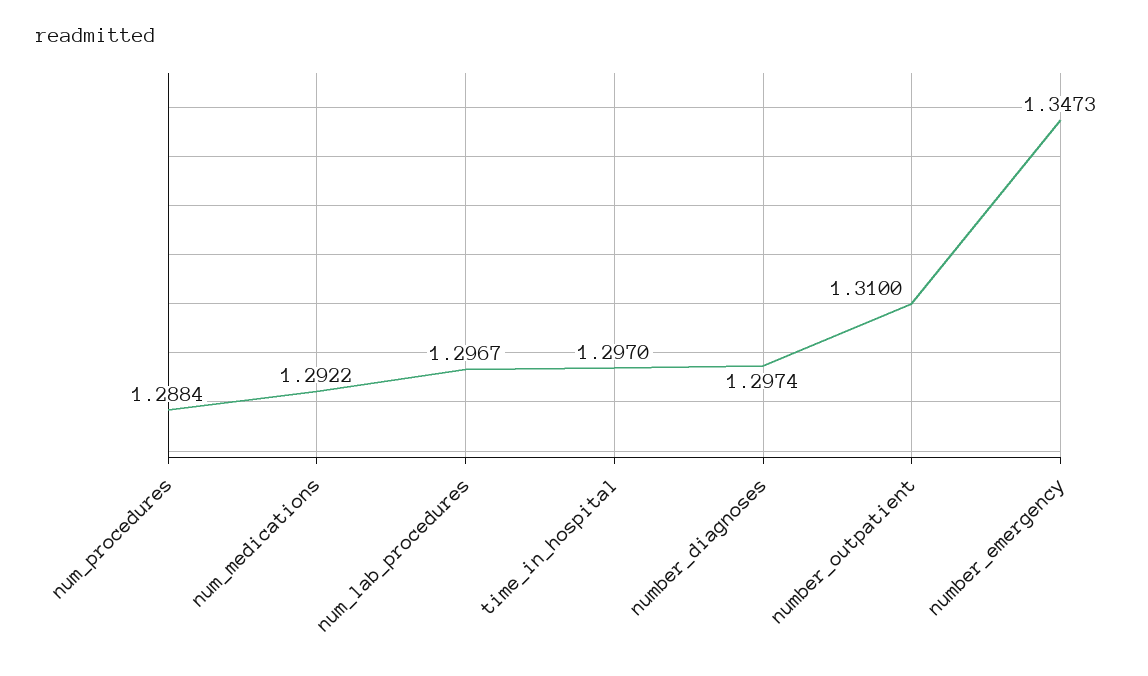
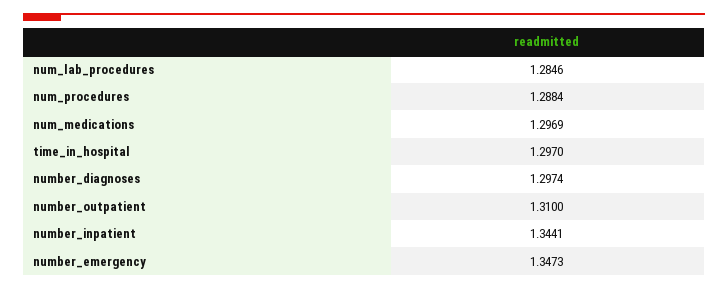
num_medications: 1.2922 -> 1.2969
num_lab_procedures: 1.2967 -> 1.2846
number_inpatient: none -> 1.3441

